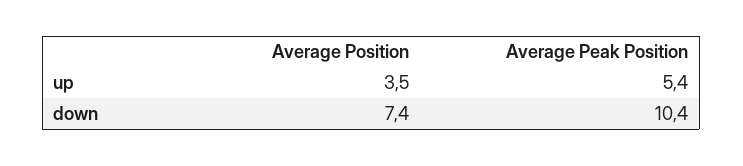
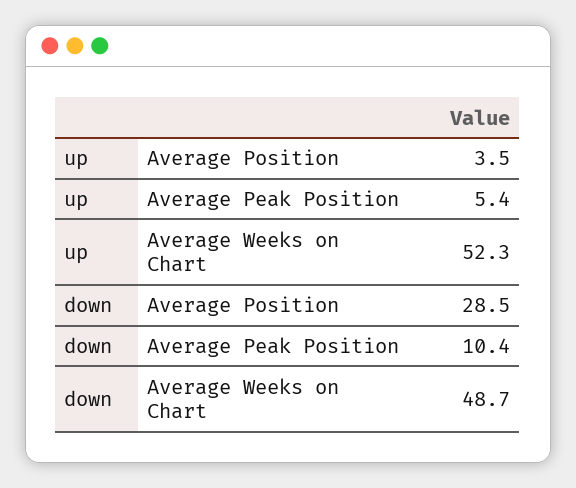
Average Position, down: 7.4 -> 28.5
Average Weeks on Chart, up: none -> 52.3
Average Weeks on Chart, down: none -> 48.7

